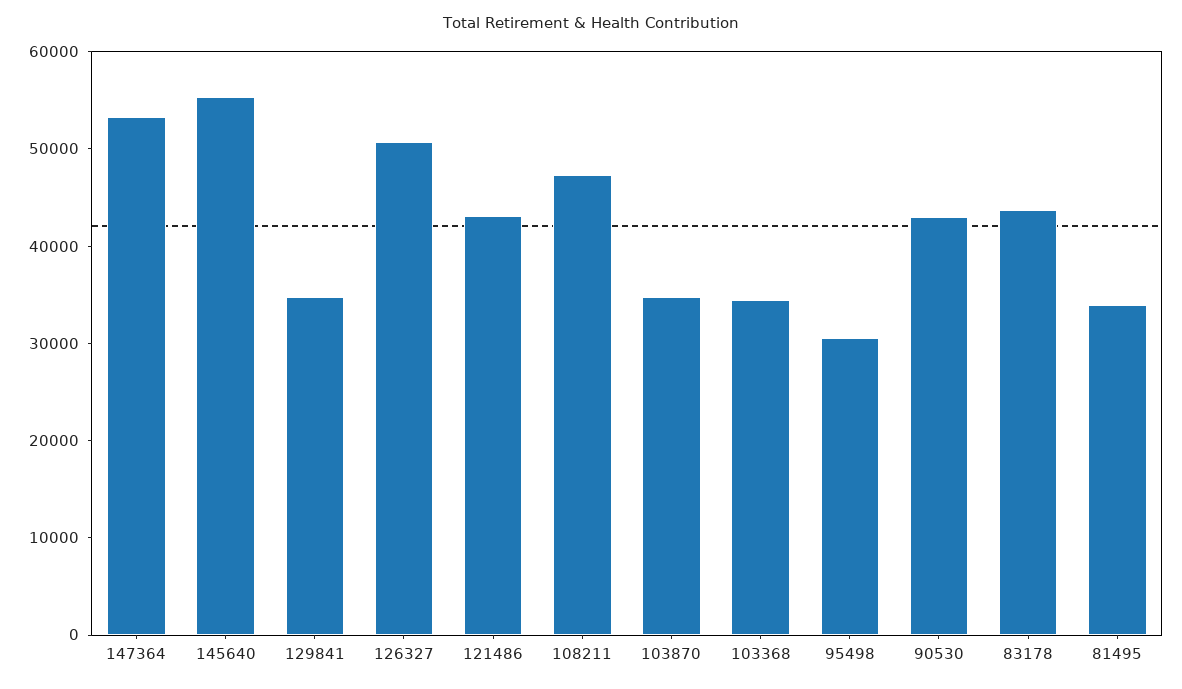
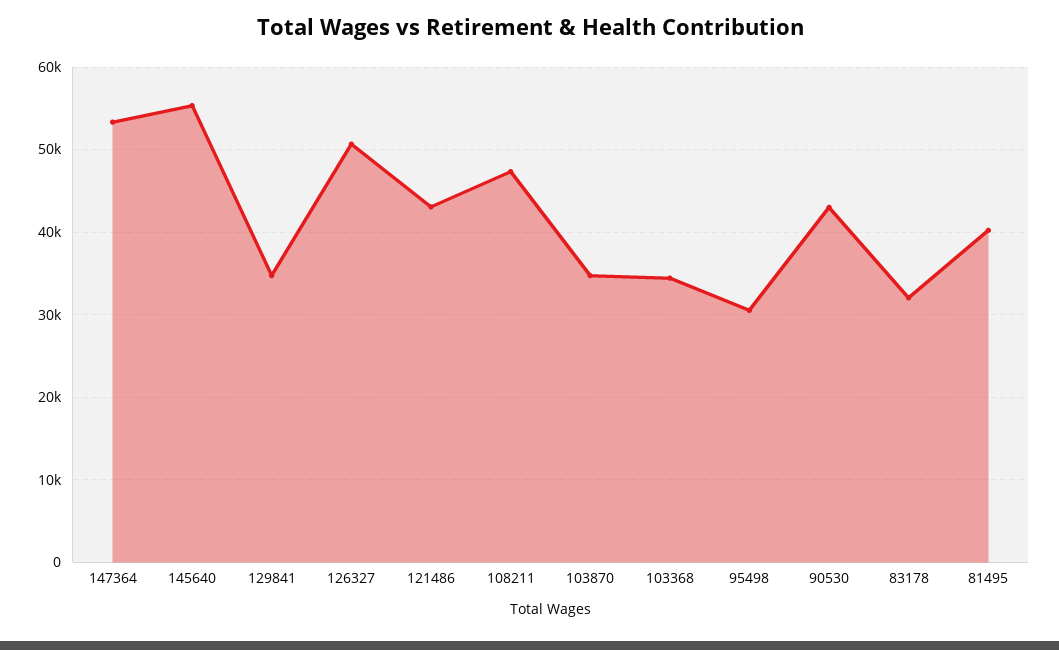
83178: 44000 -> 32000
81495: 34000 -> 40000

